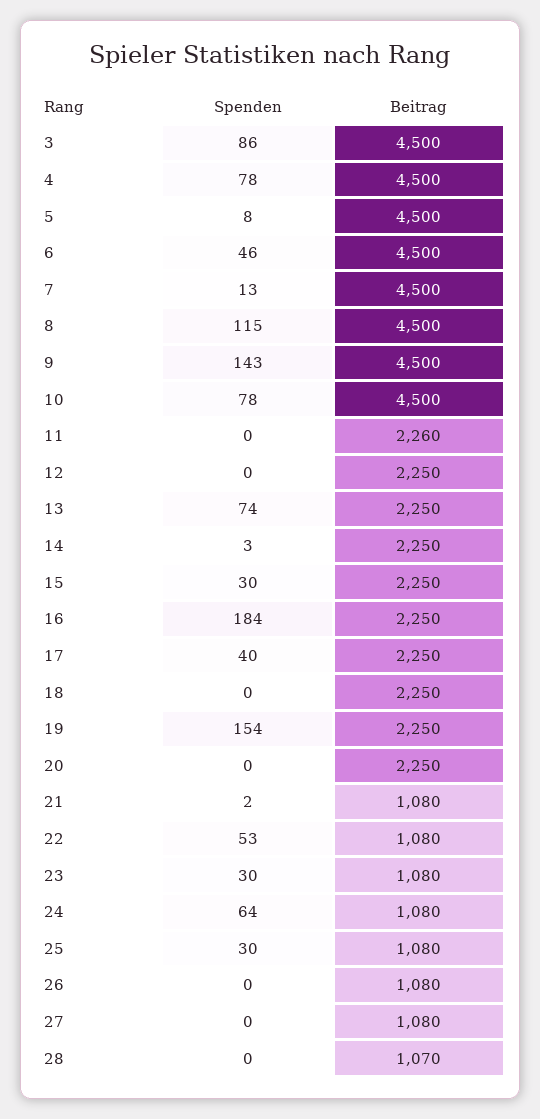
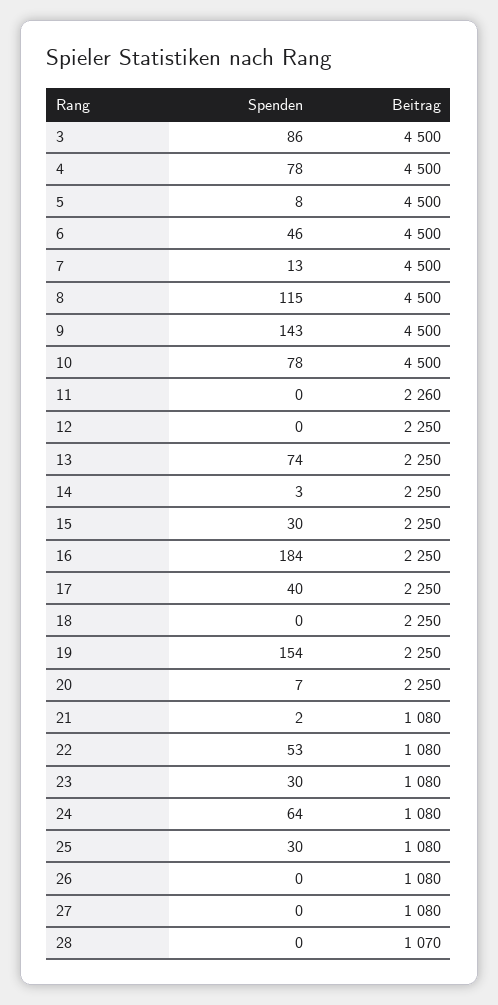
Spenden, 20: 0 -> 7

